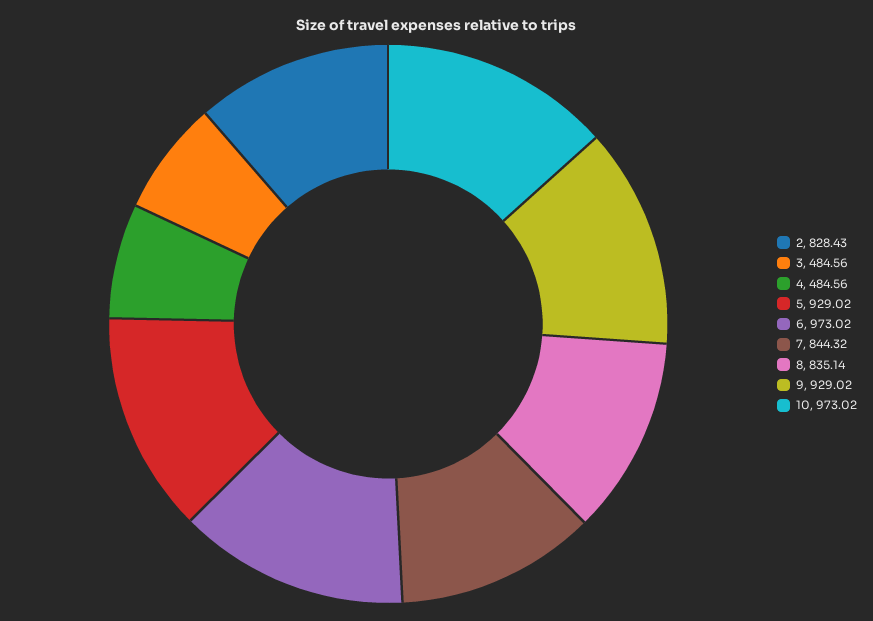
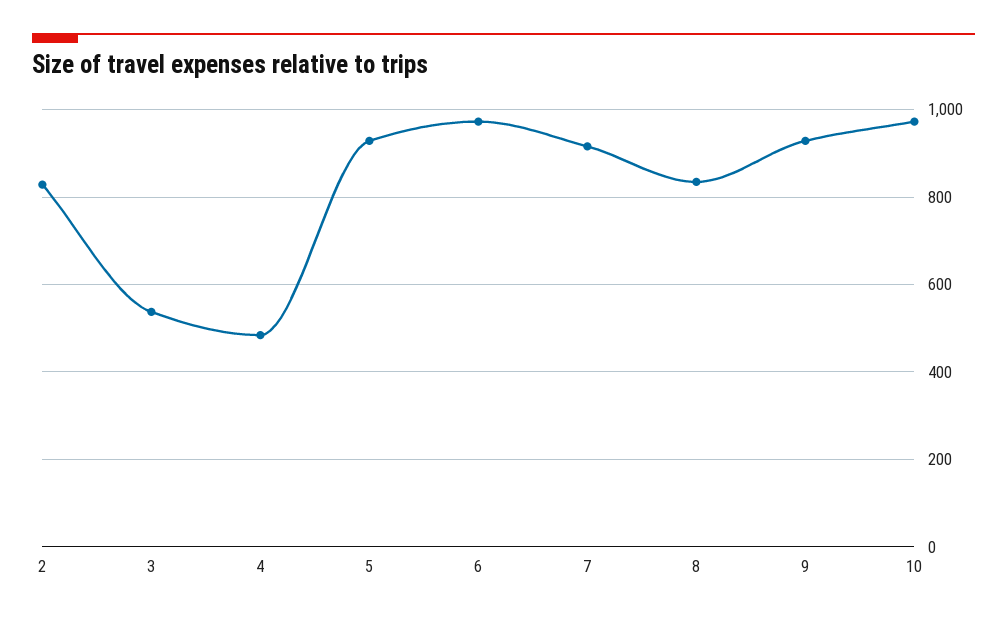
3: 484.56 -> 540
7: 844.32 -> 920

